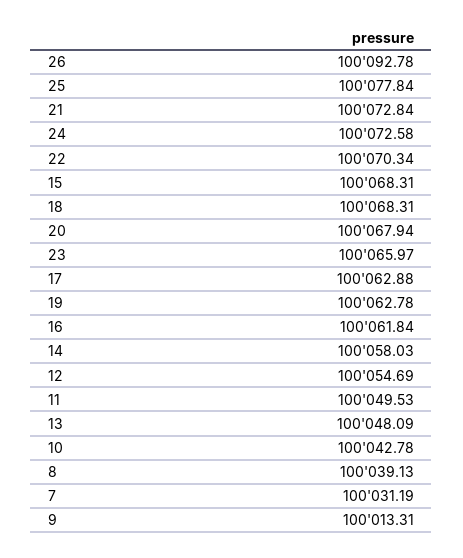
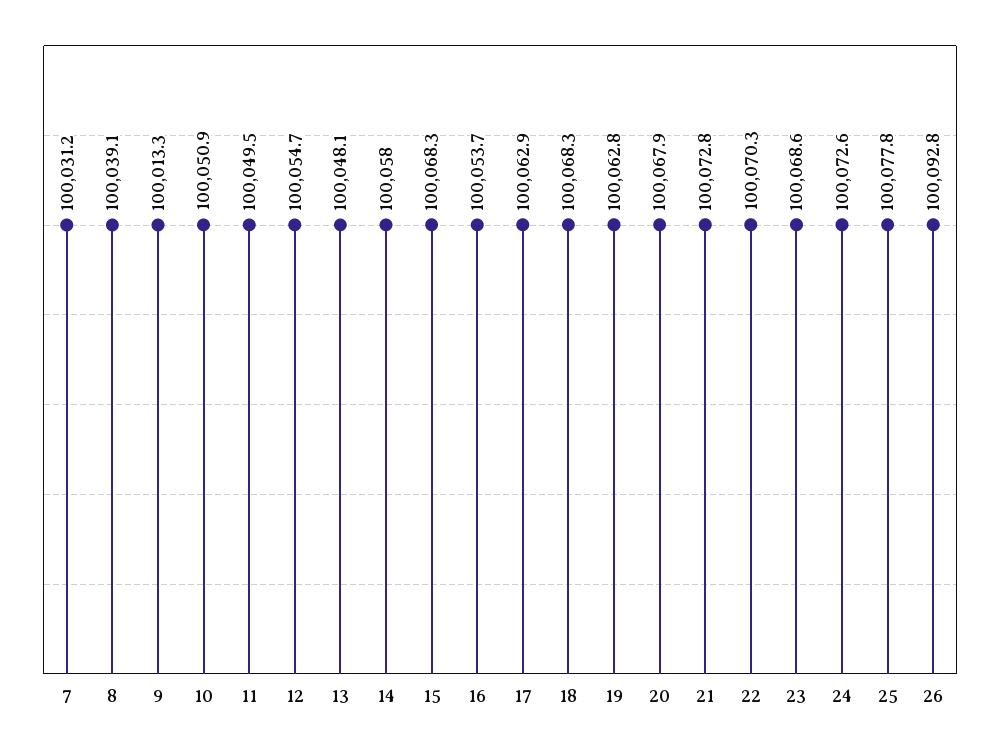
23: 100065.97 -> 100068.6
16: 100061.84 -> 100053.7
10: 100042.78 -> 100050.9

